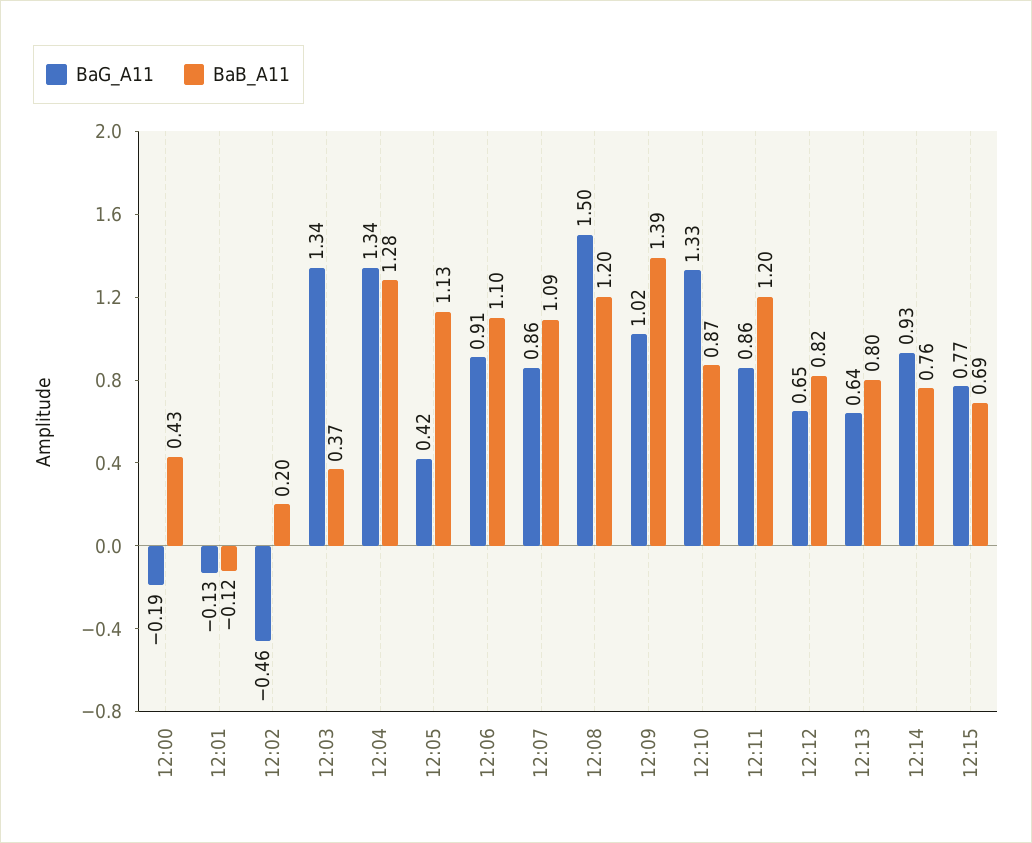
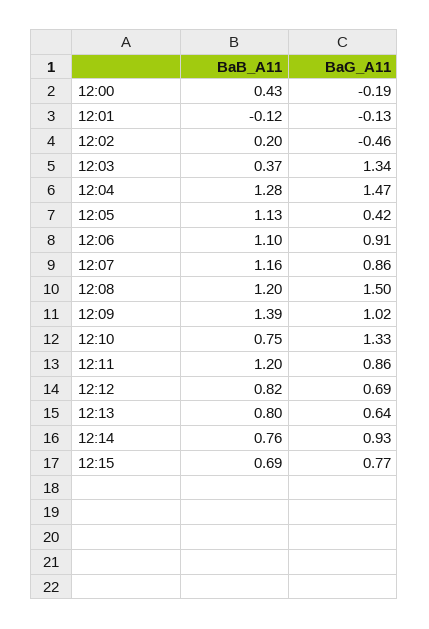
BaG_A11, 12:04: 1.34 -> 1.47
BaB_A11, 12:07: 1.09 -> 1.16
BaB_A11, 12:10: 0.87 -> 0.75
BaG_A11, 12:12: 0.65 -> 0.69

